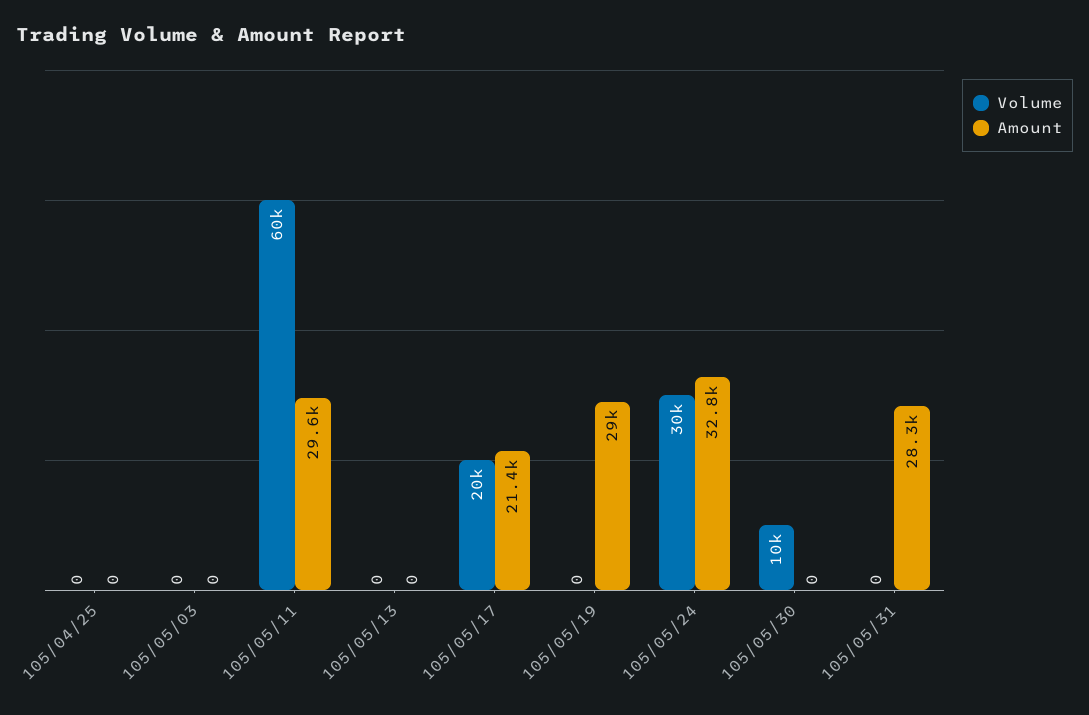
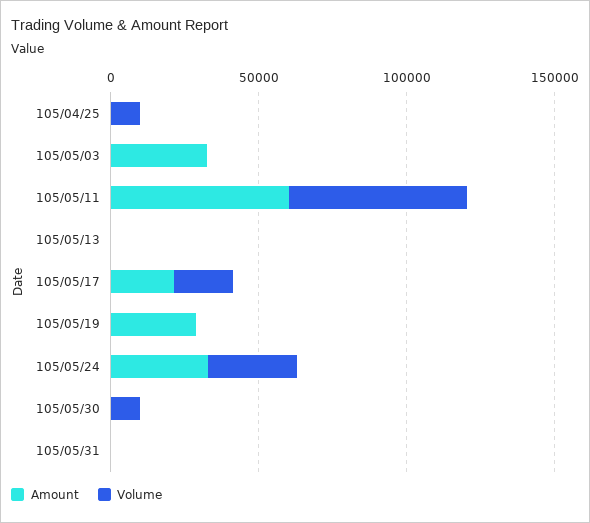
Volume, 105/04/25: 0 -> 10000
Amount, 105/05/03: 0 -> 30000
Amount, 105/05/11: 29600 -> 60000
Amount, 105/05/31: 28300 -> 0

